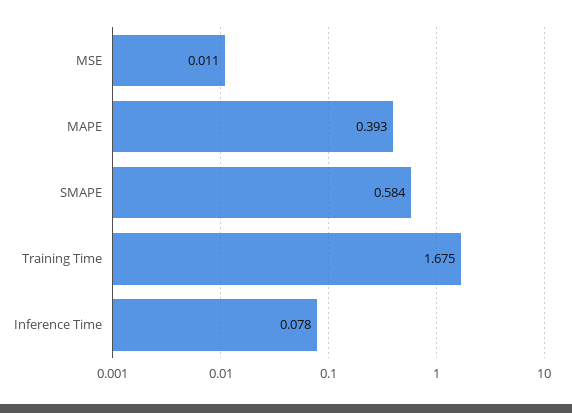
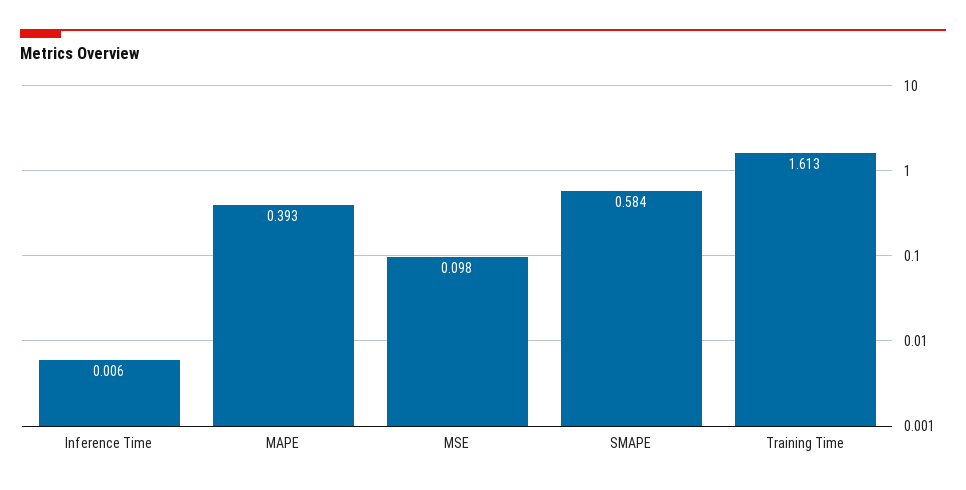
MSE: 0.011 -> 0.098
Training Time: 1.675 -> 1.613
Inference Time: 0.078 -> 0.006

